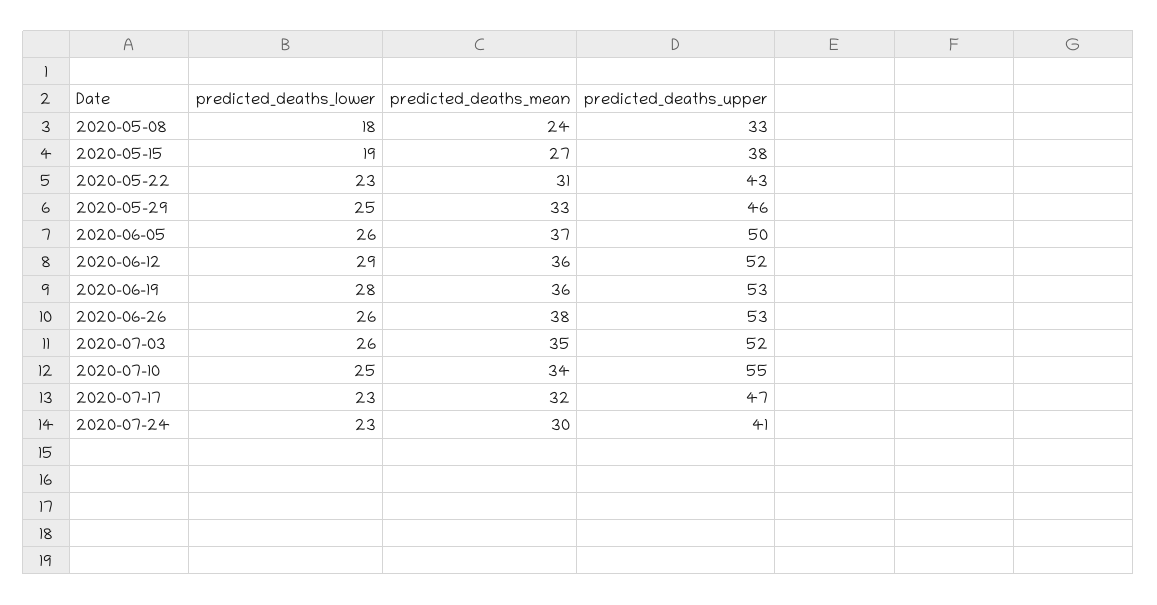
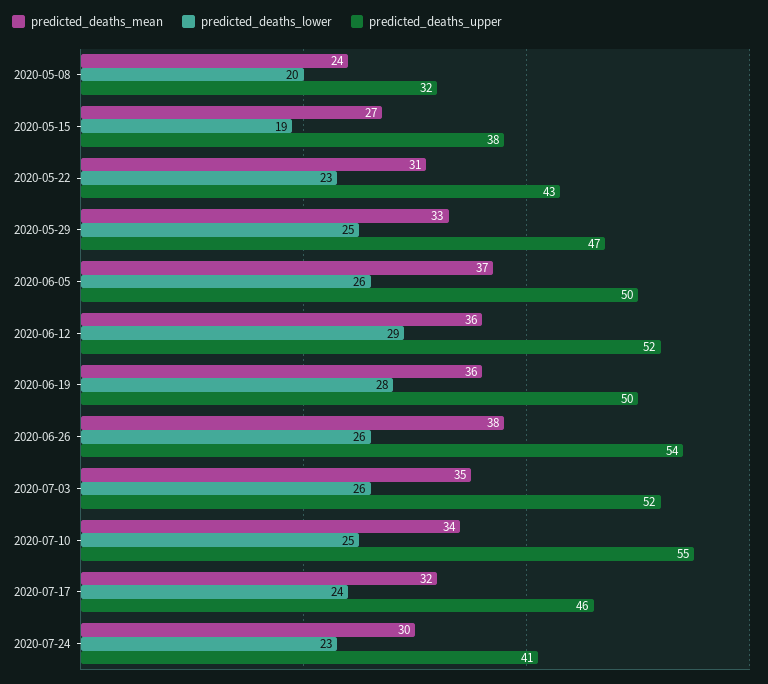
predicted_deaths_lower, 2020-05-08: 18 -> 20
predicted_deaths_upper, 2020-05-08: 33 -> 32
predicted_deaths_upper, 2020-05-29: 46 -> 47
predicted_deaths_upper, 2020-06-19: 53 -> 50
predicted_deaths_upper, 2020-06-26: 53 -> 54
predicted_deaths_lower, 2020-07-17: 23 -> 24
predicted_deaths_upper, 2020-07-17: 47 -> 46

